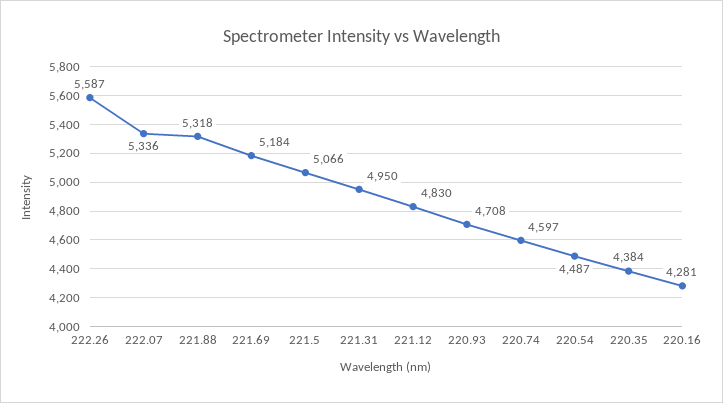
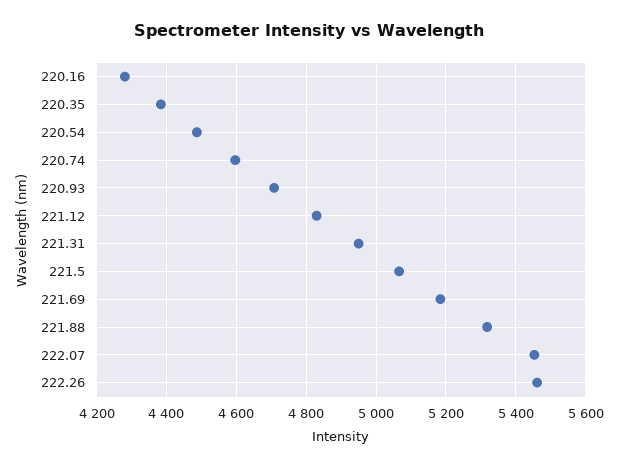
222.26: 5587 -> 5460
222.07: 5336 -> 5460

